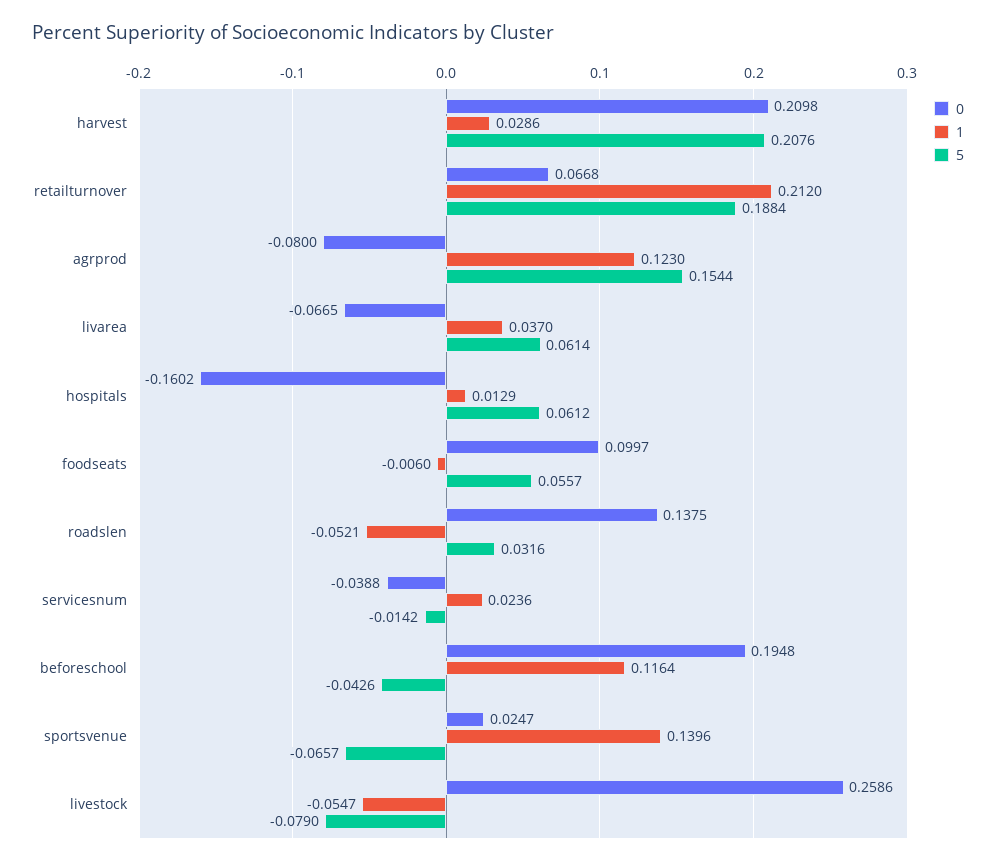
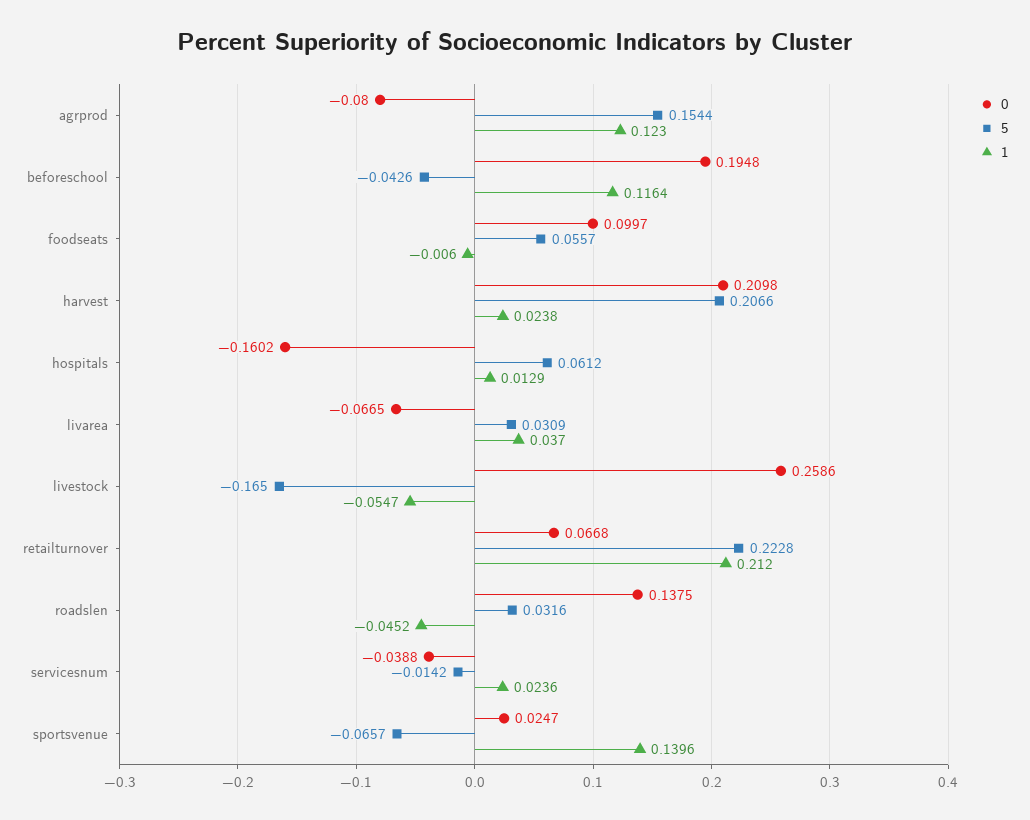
1, harvest: 0.0286 -> 0.0238
5, harvest: 0.2076 -> 0.2066
5, retailturnover: 0.1884 -> 0.2228
5, livarea: 0.0614 -> 0.0309
1, roadslen: -0.0521 -> -0.0452
5, livestock: -0.079 -> -0.165

